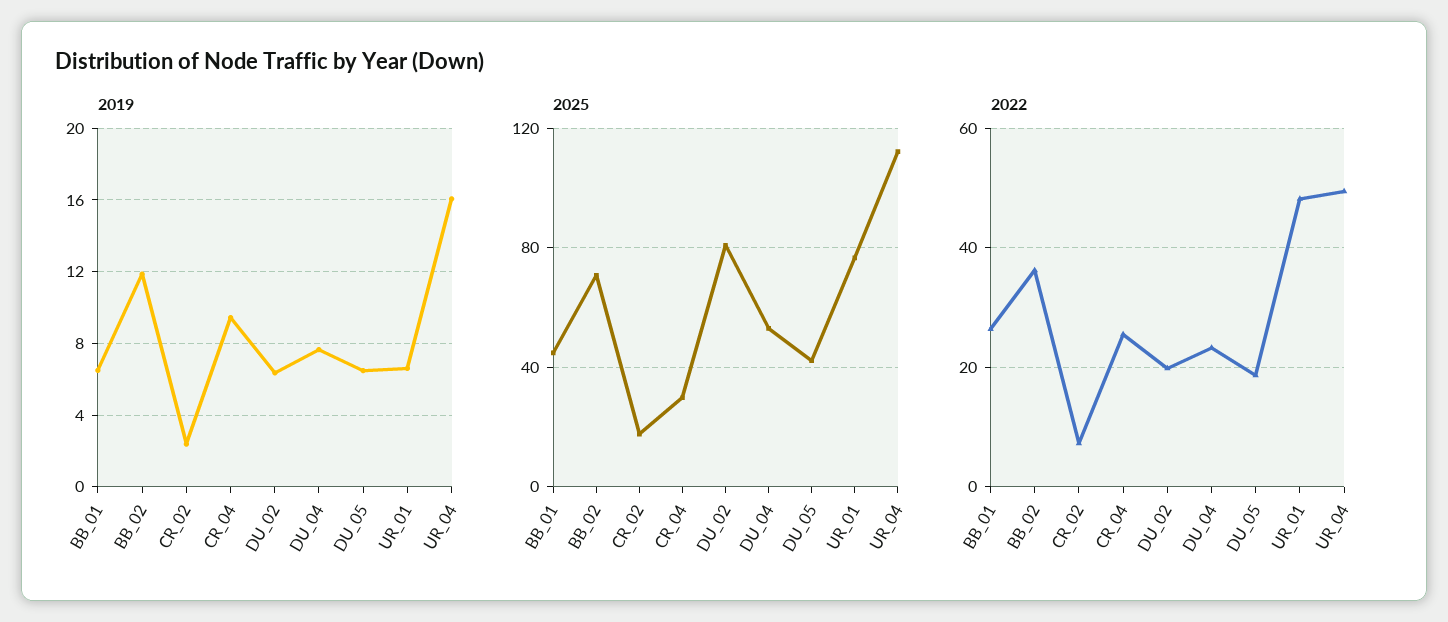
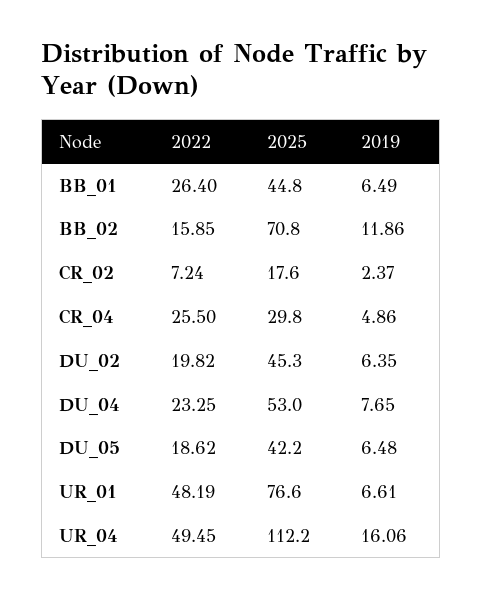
2019, CR_04: 9.5 -> 4.86
2025, DU_02: 80 -> 45.3
2022, BB_02: 36 -> 15.85

